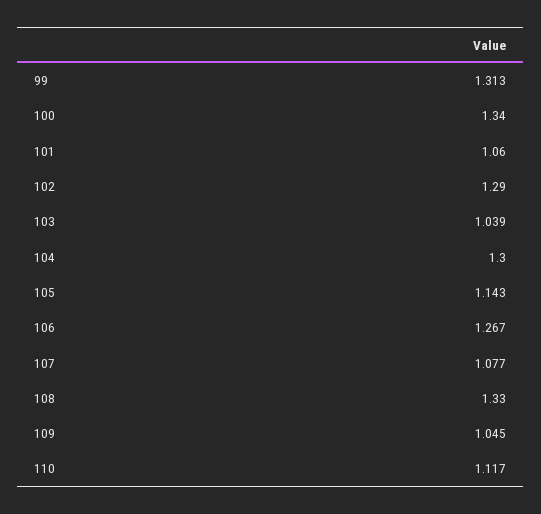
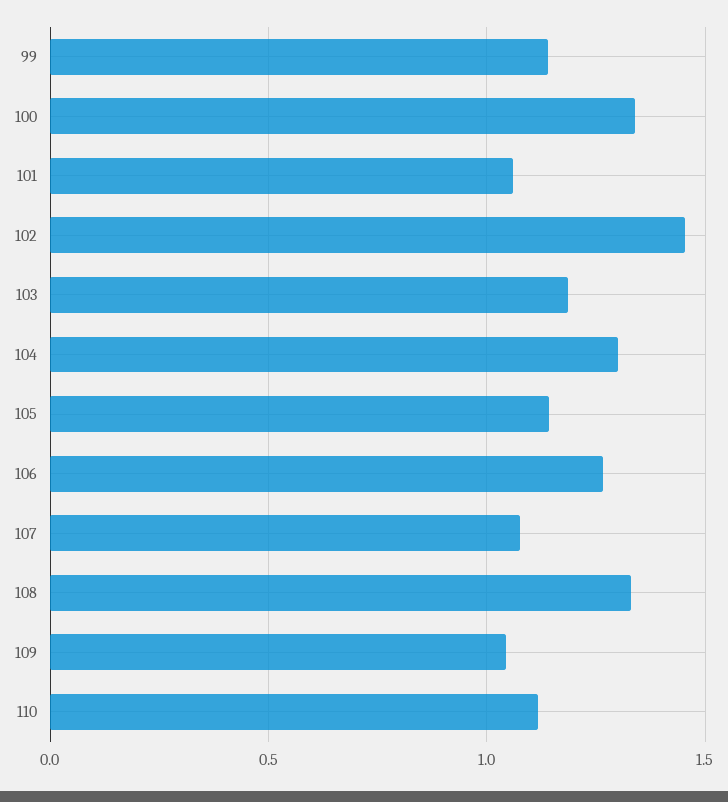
99: 1.313 -> 1.15
102: 1.29 -> 1.45
103: 1.039 -> 1.2

